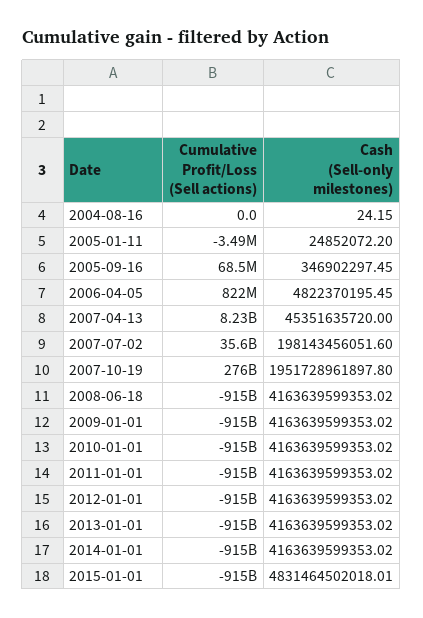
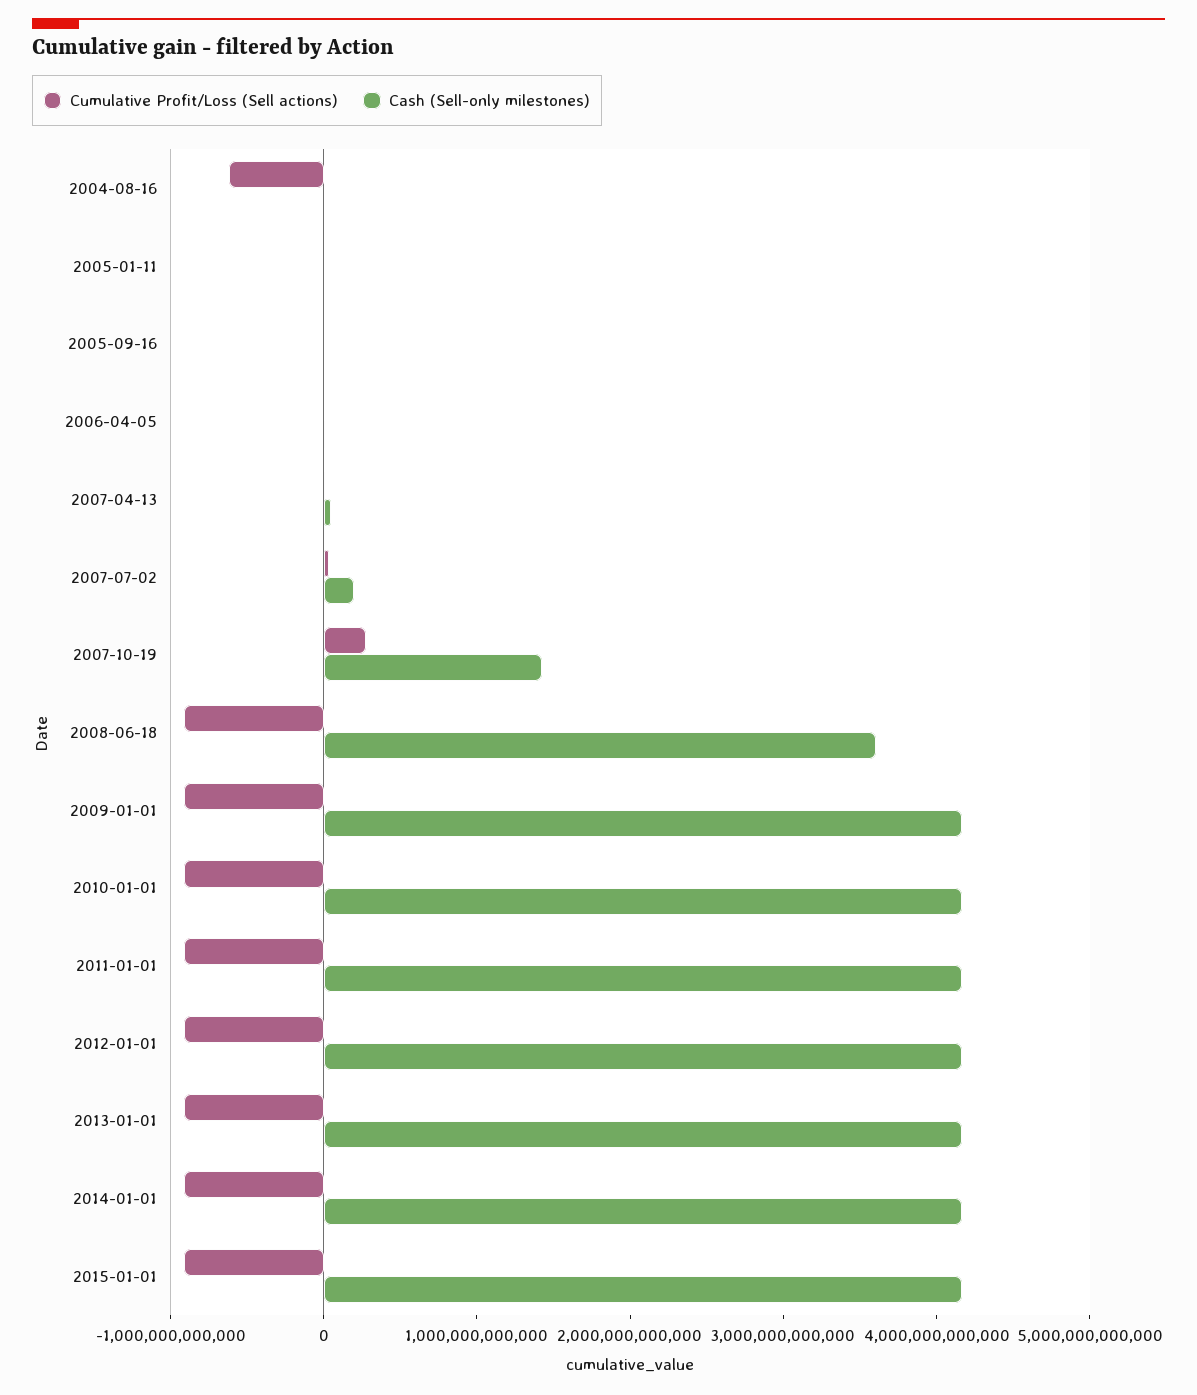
Cumulative Profit/Loss (Sell actions), 2004-08-16: 0 -> -600000000000
Cash (Sell-only milestones), 2007-10-19: 1951728961897.8 -> 1400000000000
Cash (Sell-only milestones), 2008-06-18: 4163639599353.02 -> 3600000000000
Cash (Sell-only milestones), 2015-01-01: 4831464502018.01 -> 4200000000000

